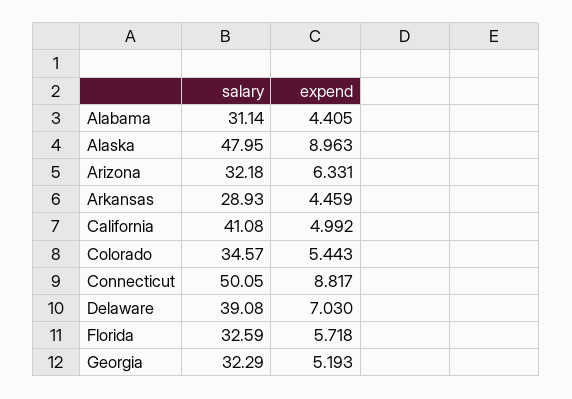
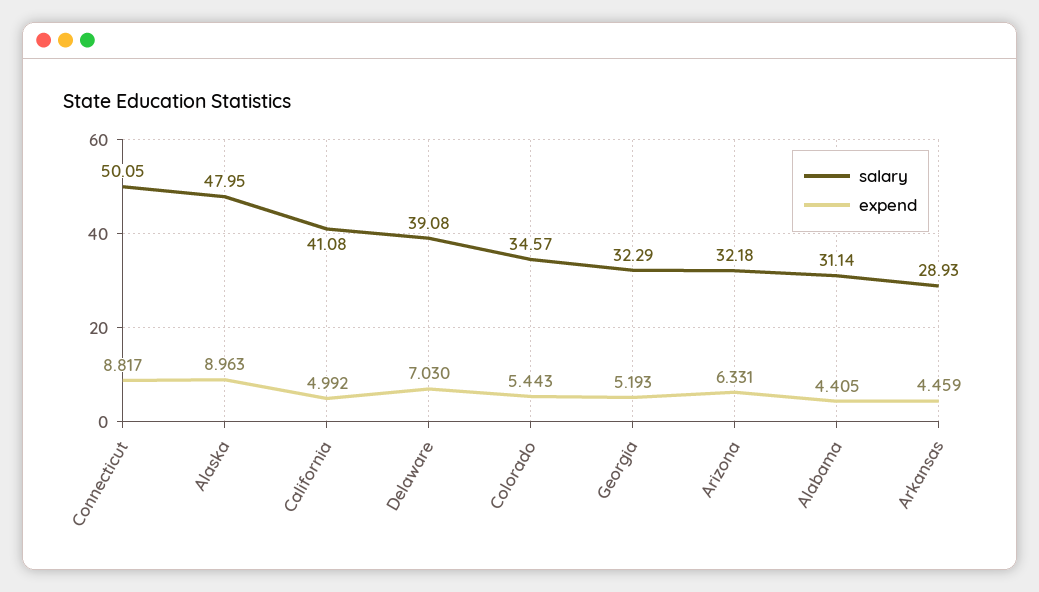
salary, Florida: 32.59 -> none
expend, Florida: 5.718 -> none

